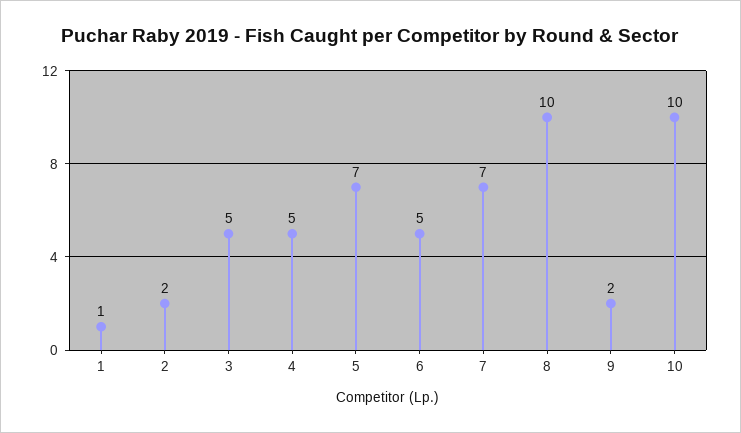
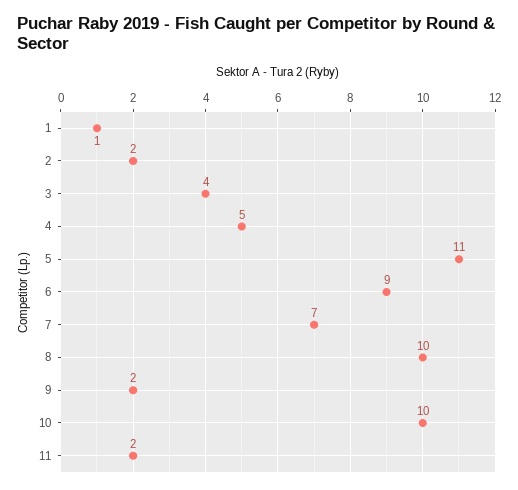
3: 5 -> 4
5: 7 -> 11
6: 5 -> 9
11: none -> 2

